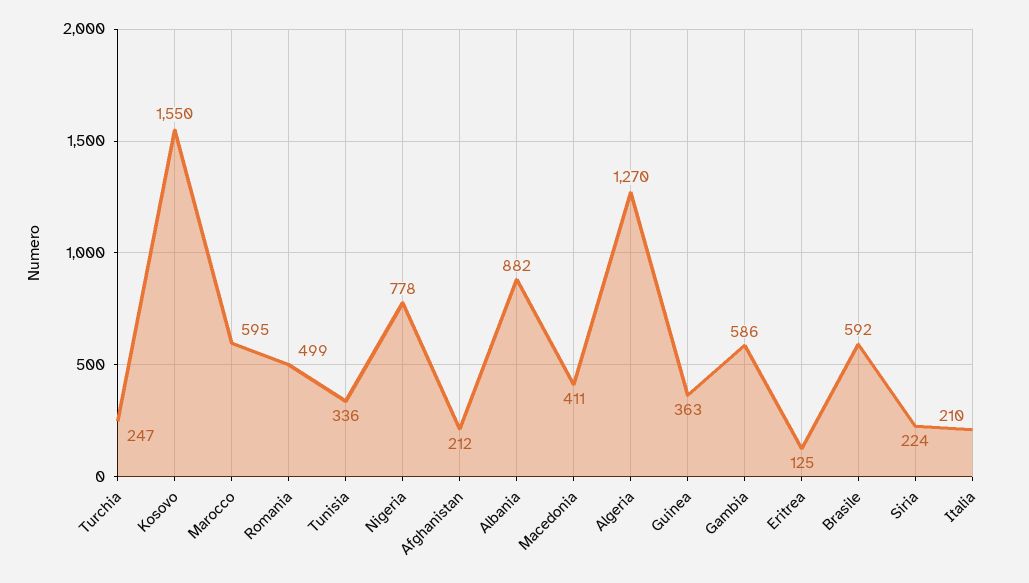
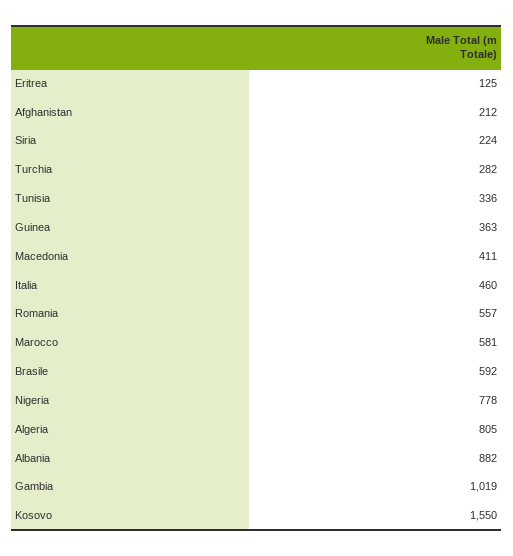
Turchia: 247 -> 282
Marocco: 595 -> 581
Romania: 499 -> 557
Algeria: 1270 -> 805
Gambia: 586 -> 1019
Italia: 210 -> 460

